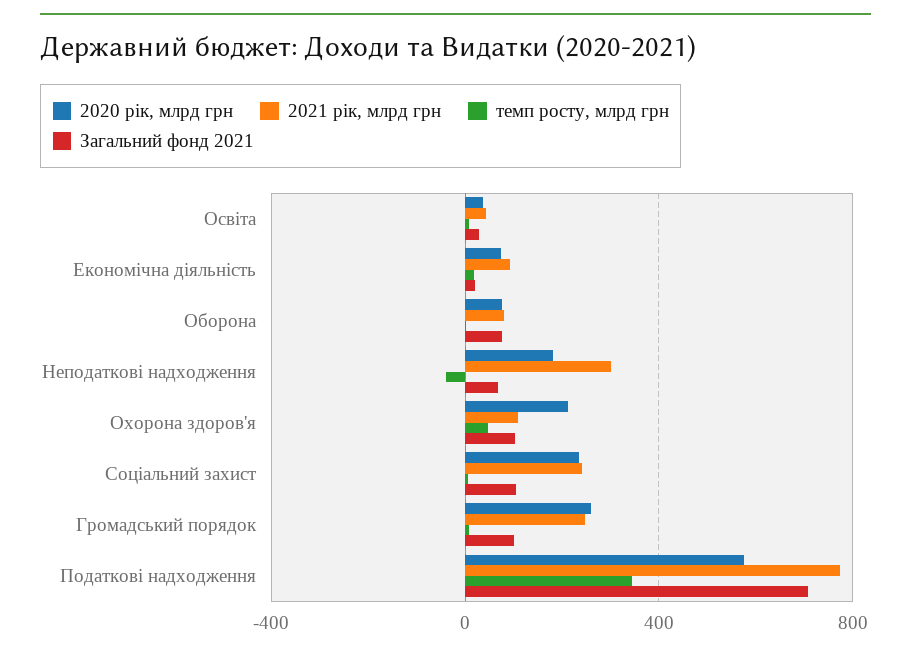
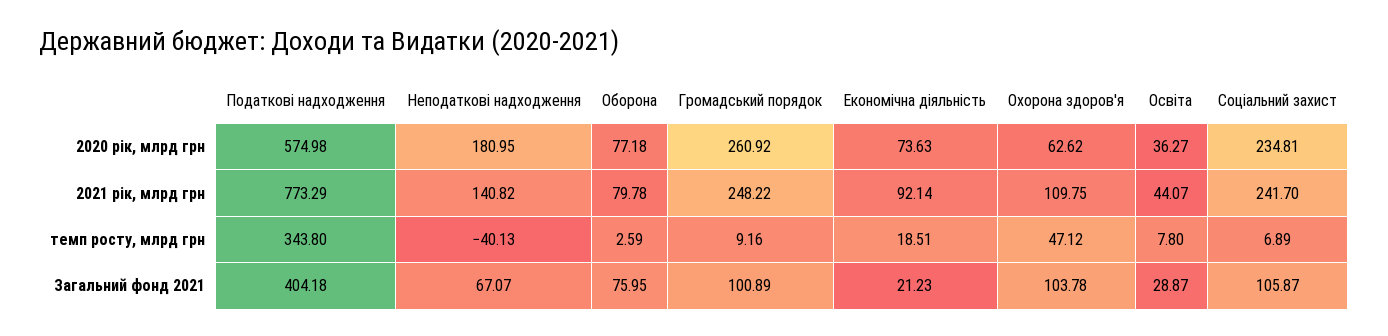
2021 рік, млрд грн, Неподаткові надходження: 300 -> 140.82
2020 рік, млрд грн, Охорона здоров'я: 200 -> 62.62
Загальний фонд 2021, Податкові надходження: 700 -> 404.18

